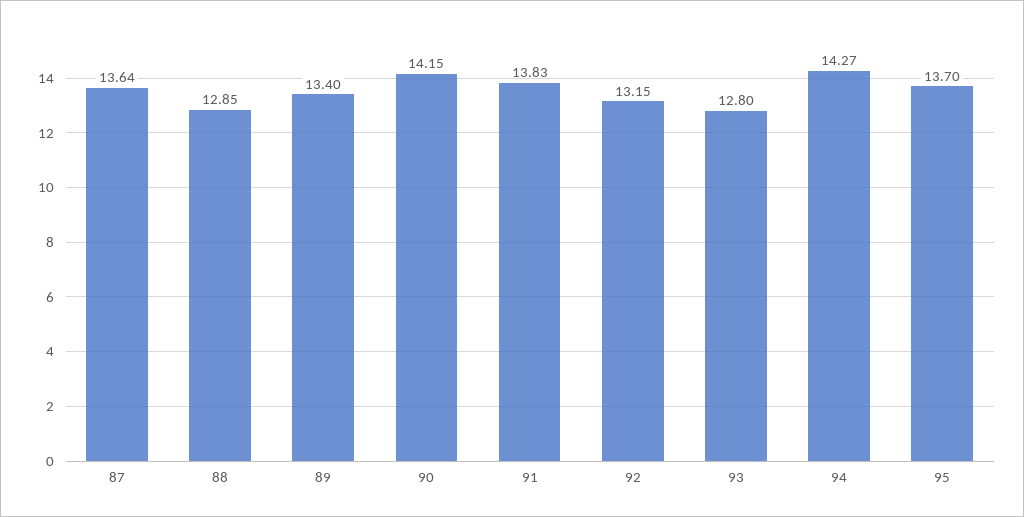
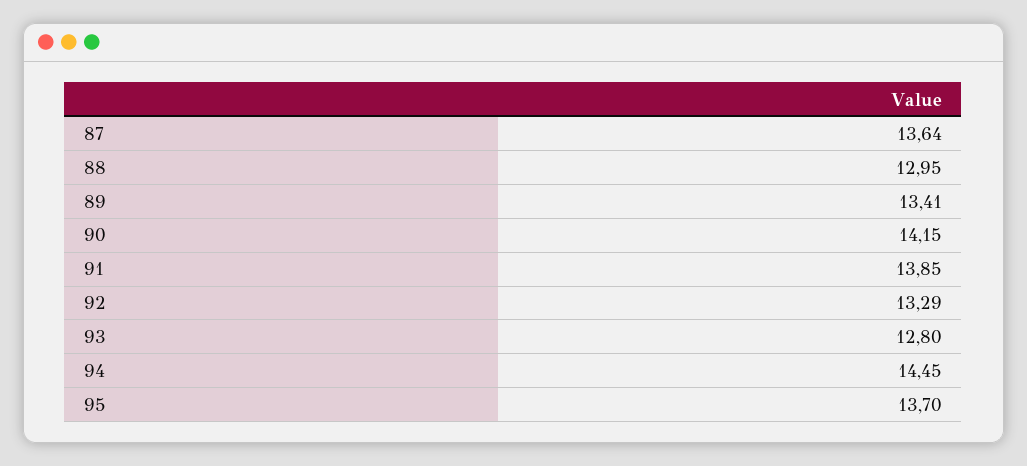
88: 12.85 -> 12.95
89: 13.4 -> 13.41
91: 13.83 -> 13.85
92: 13.15 -> 13.29
94: 14.27 -> 14.45

